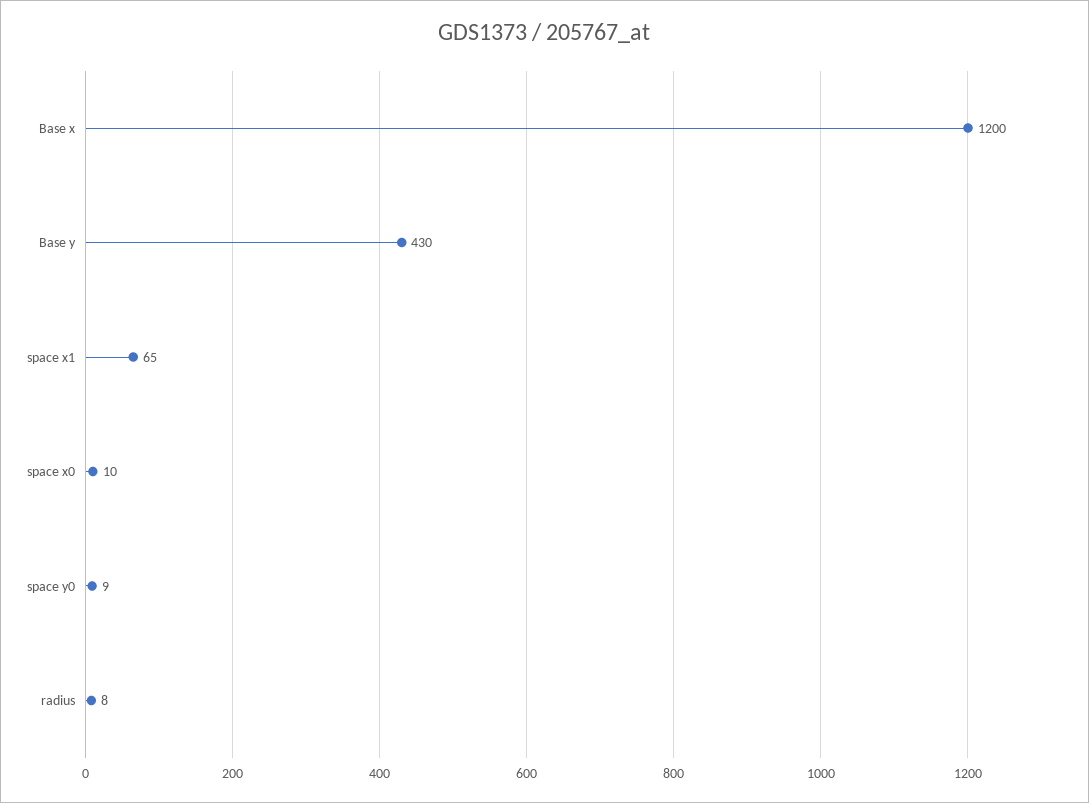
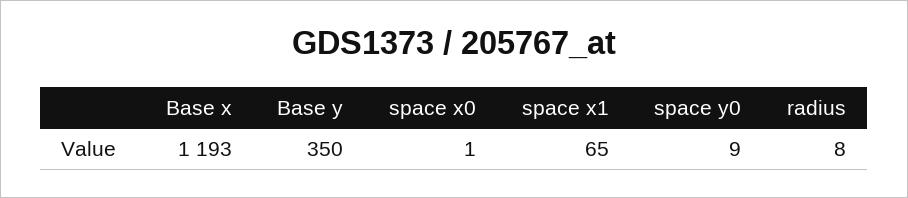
Base x: 1200 -> 1193
Base y: 430 -> 350
space x0: 10 -> 1

